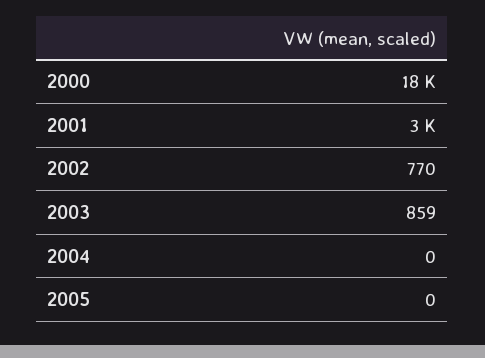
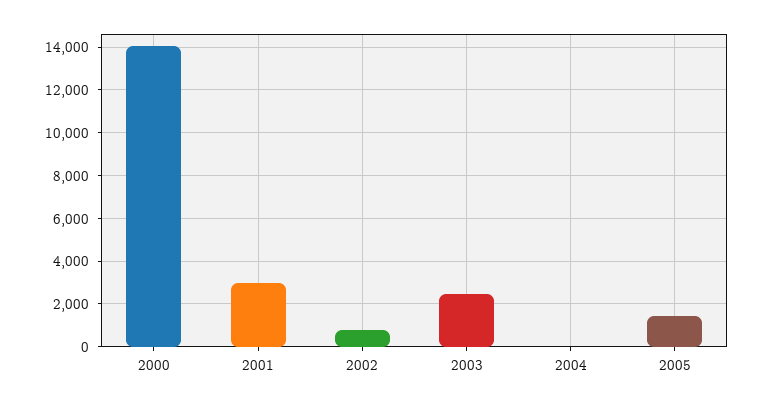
2000: 18000 -> 14000
2003: 859 -> 2500
2005: 0 -> 1500

